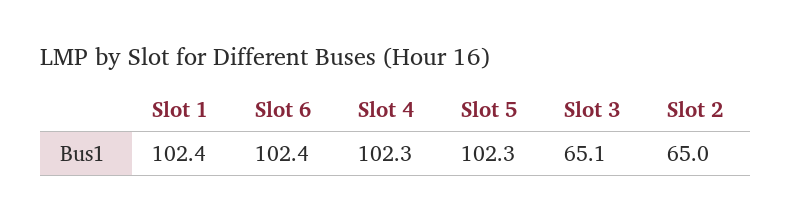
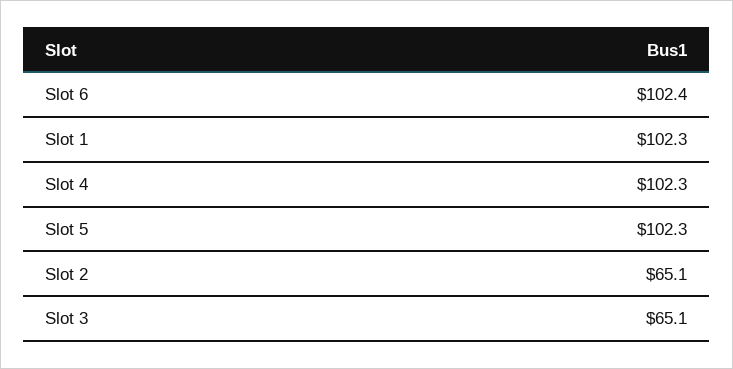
Slot 1: 102.4 -> 102.3
Slot 2: 65 -> 65.1

